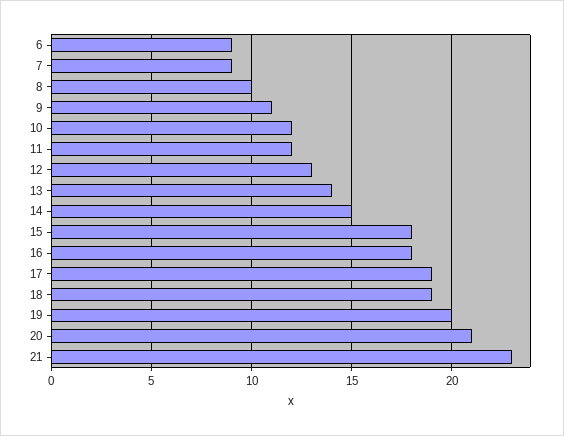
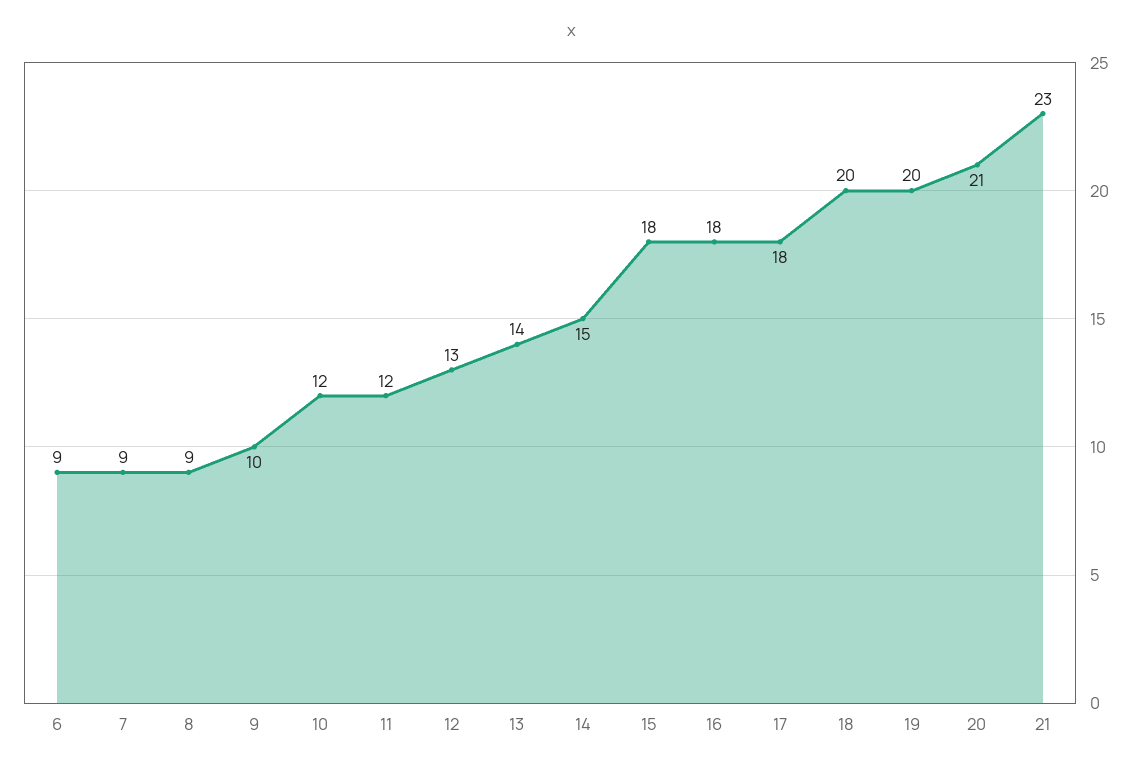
8: 10 -> 9
9: 11 -> 10
17: 19 -> 18
18: 19 -> 20

